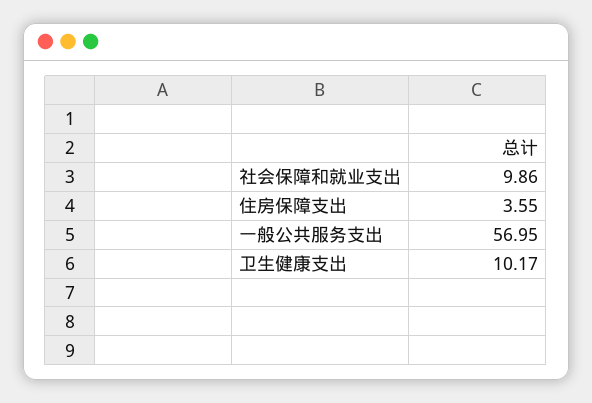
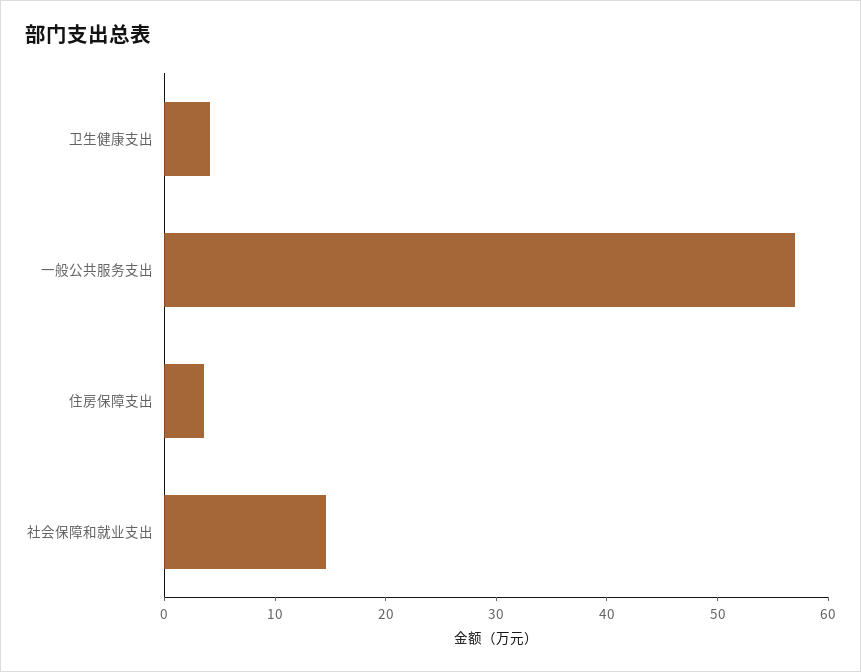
社会保障和就业支出: 9.86 -> 14
卫生健康支出: 10.17 -> 4

